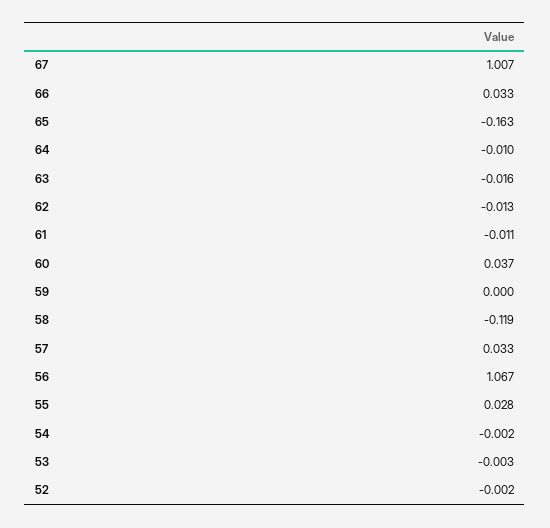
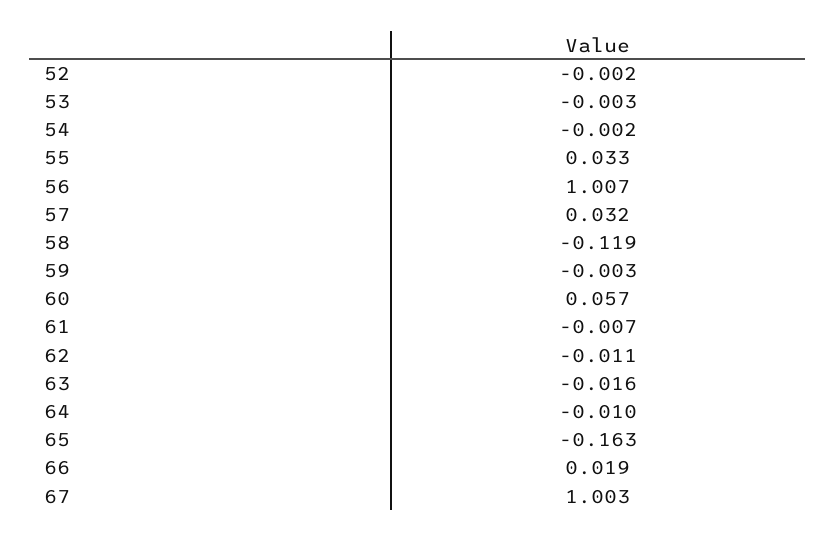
67: 1.007 -> 1.003
66: 0.033 -> 0.019
62: -0.013 -> -0.011
61: -0.011 -> -0.007
60: 0.037 -> 0.057
59: 0 -> -0.003
57: 0.033 -> 0.032
56: 1.067 -> 1.007
55: 0.028 -> 0.033

